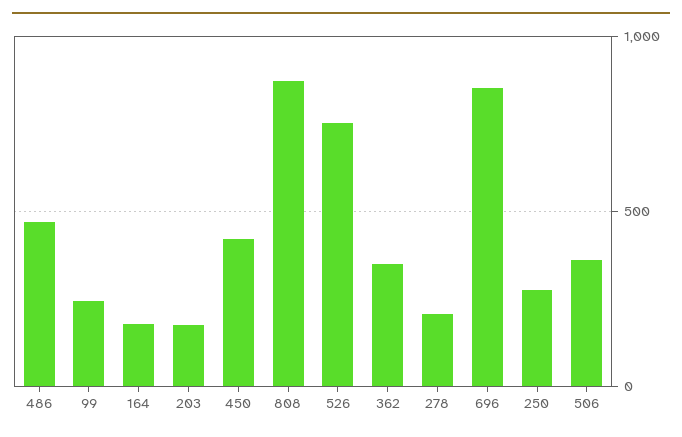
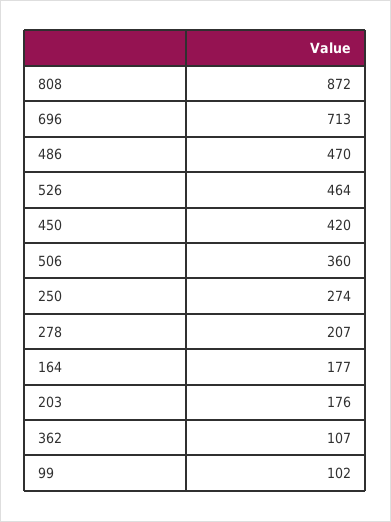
99: 250 -> 102
526: 750 -> 464
362: 350 -> 107
696: 850 -> 713

